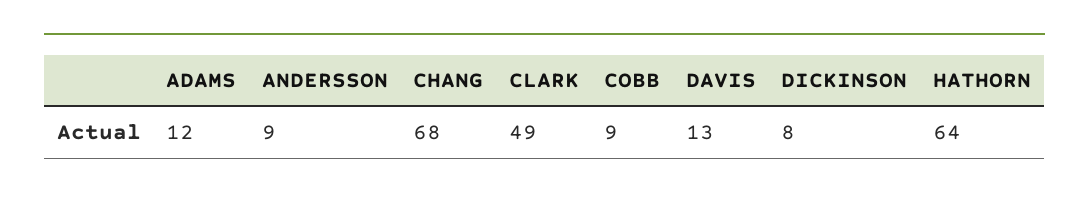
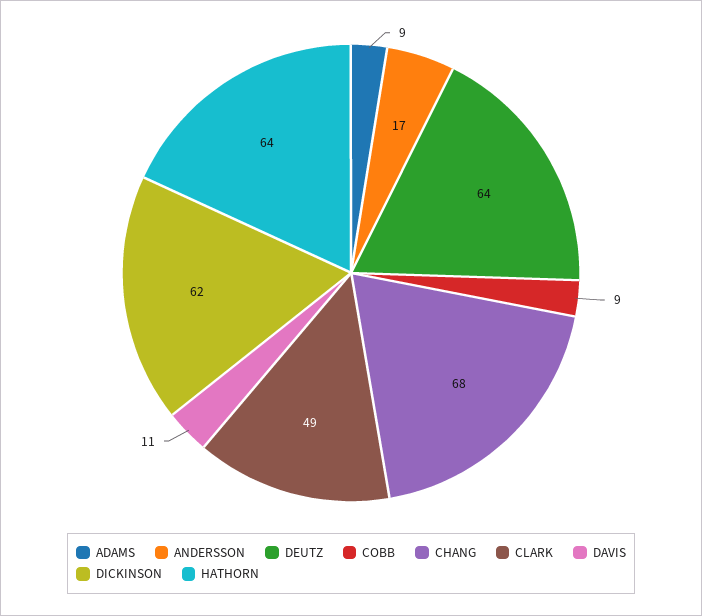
ADAMS: 12 -> 9
ANDERSSON: 9 -> 17
DAVIS: 13 -> 11
DICKINSON: 8 -> 62
DEUTZ: none -> 64

